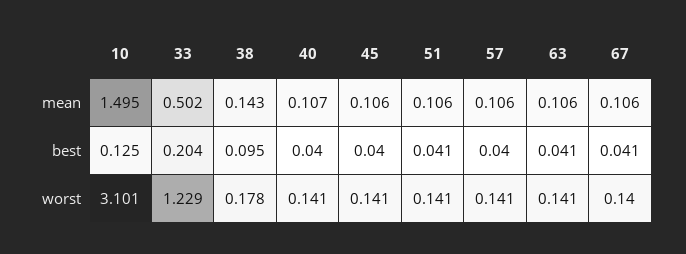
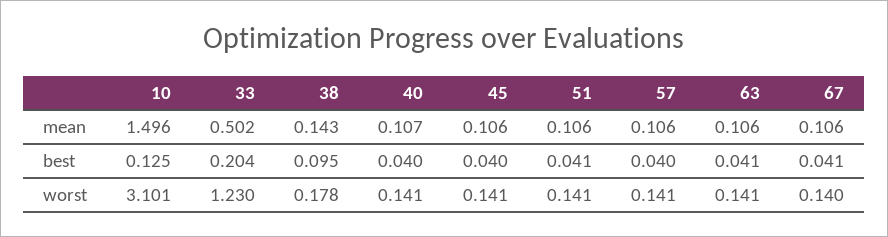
10, mean: 1.495 -> 1.496
33, worst: 1.229 -> 1.23

